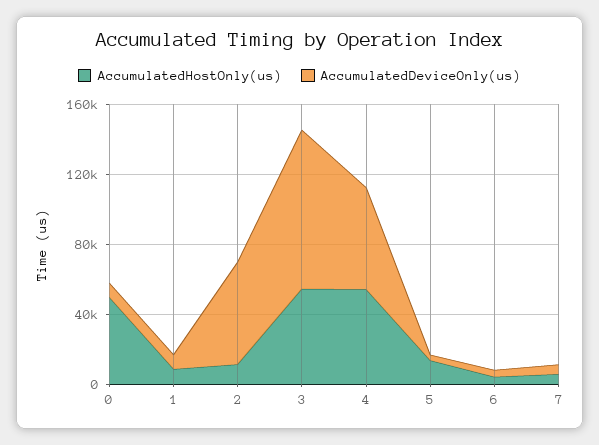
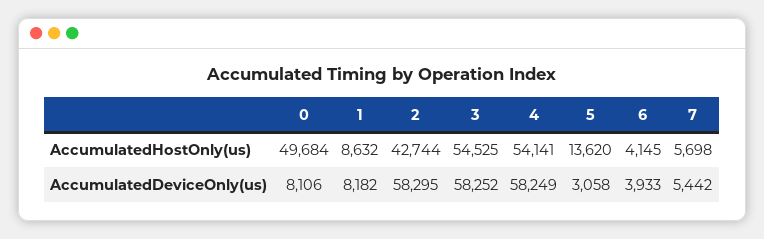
AccumulatedHostOnly(us), 2: 10000 -> 42744
AccumulatedDeviceOnly(us), 3: 90000 -> 58252

